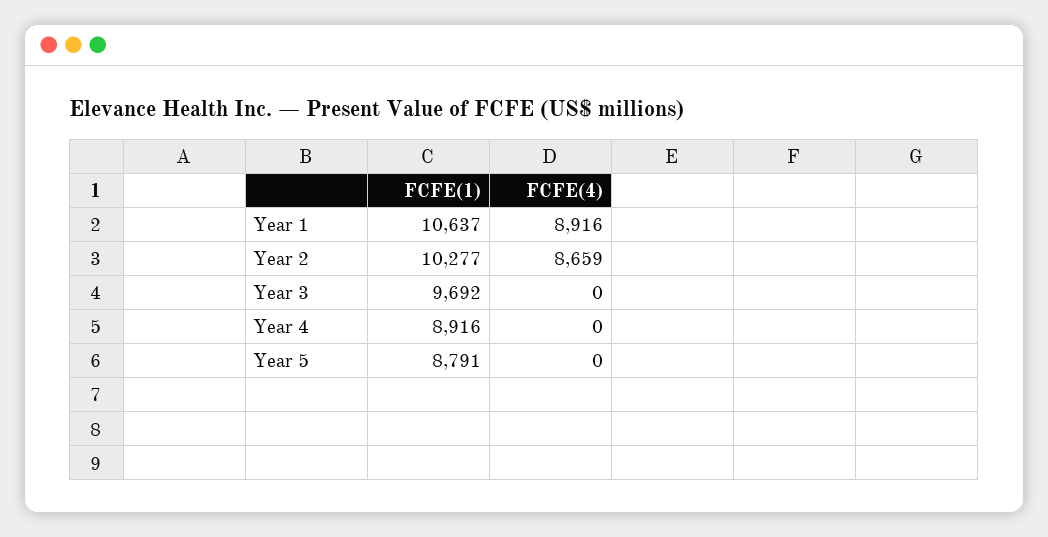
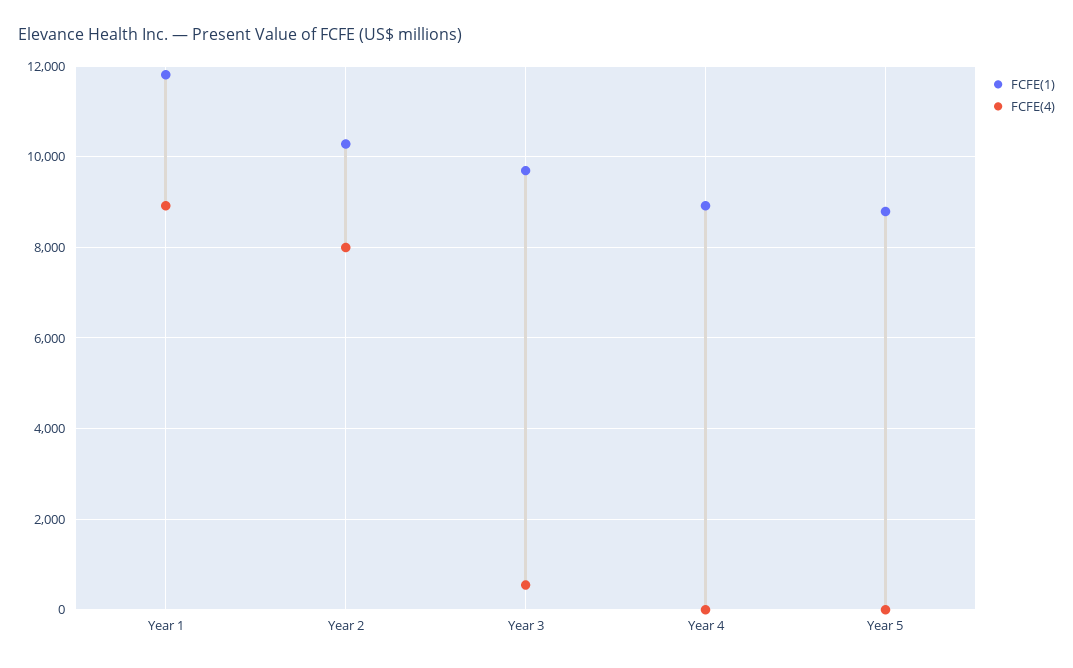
FCFE(1), Year 1: 10637 -> 11800
FCFE(4), Year 2: 8659 -> 8000
FCFE(4), Year 3: 0 -> 600

